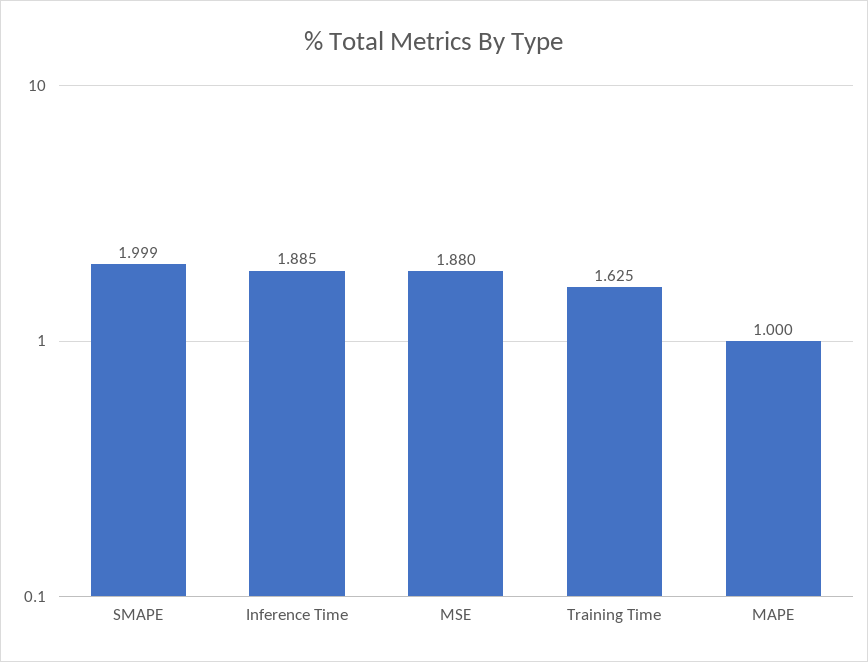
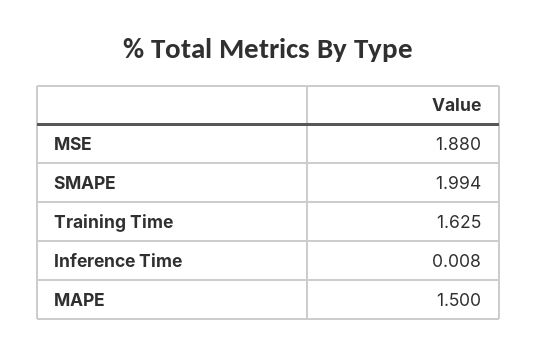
SMAPE: 1.999 -> 1.994
Inference Time: 1.885 -> 0.008
MAPE: 1 -> 1.5

